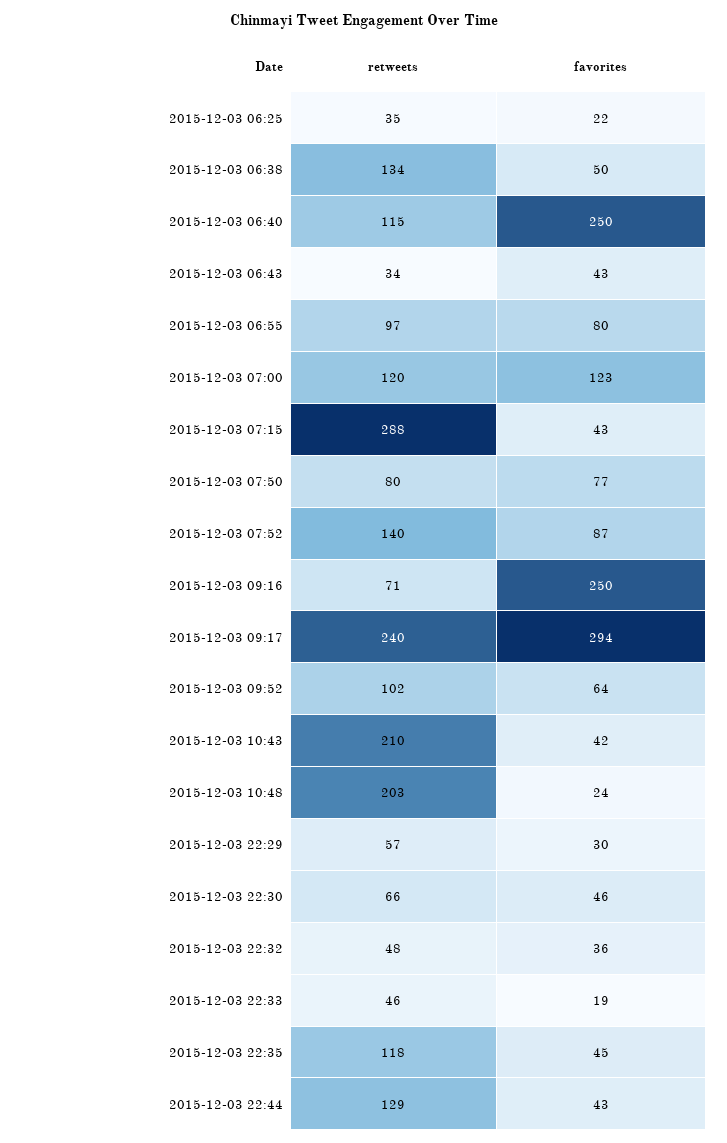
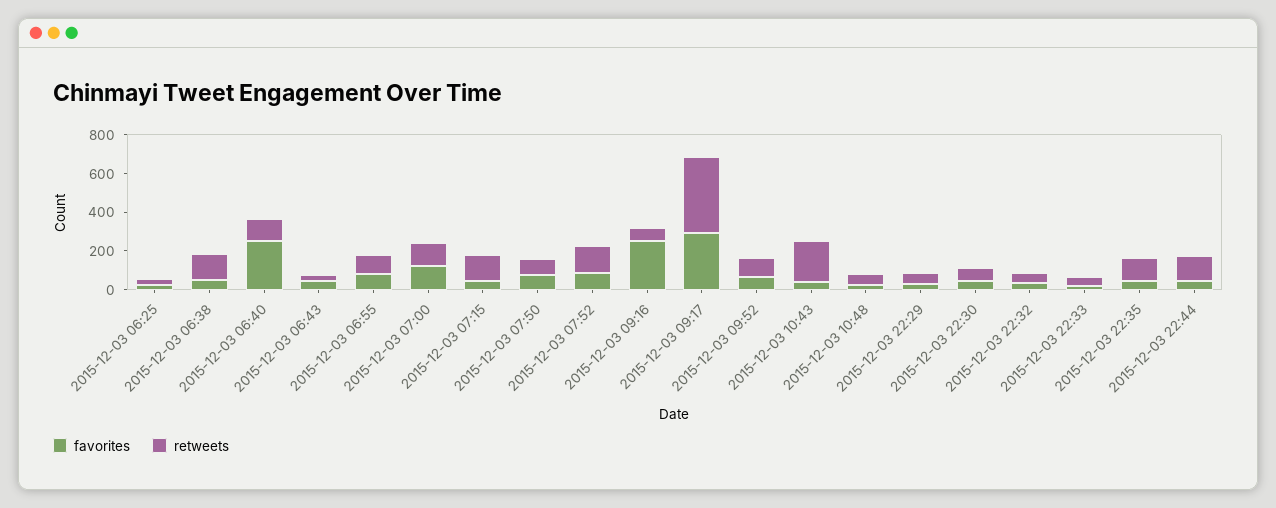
retweets, 2015-12-03 07:15: 288 -> 150
retweets, 2015-12-03 09:17: 240 -> 400
retweets, 2015-12-03 10:48: 203 -> 50

